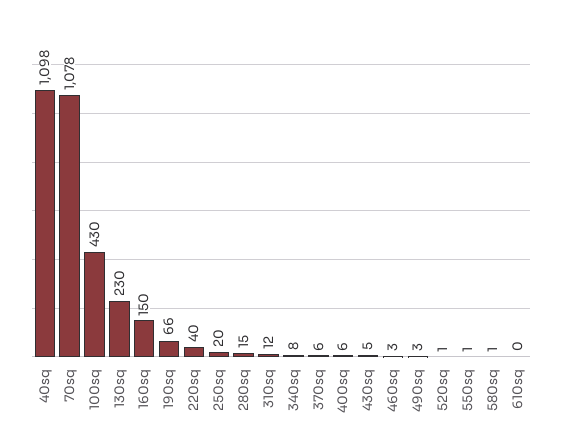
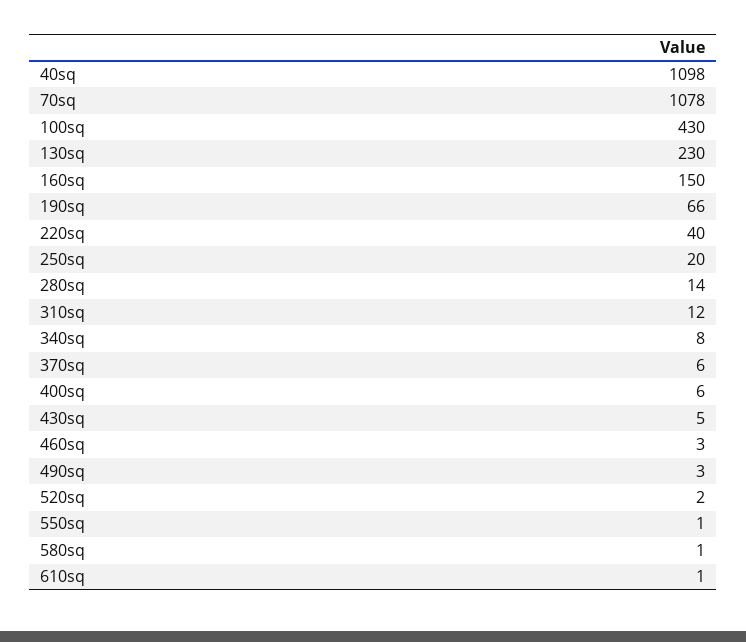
280sq: 15 -> 14
520sq: 1 -> 2
610sq: 0 -> 1

